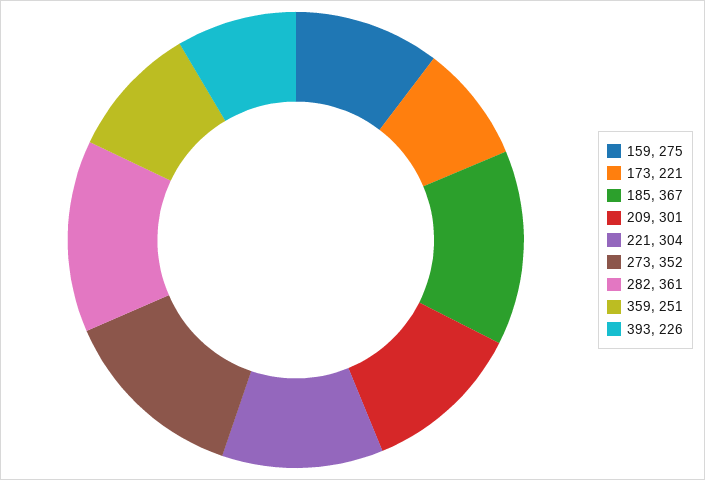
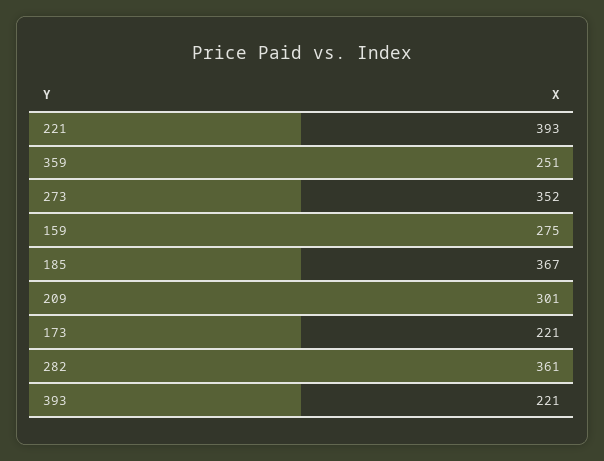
221: 304 -> 393
393: 226 -> 221

